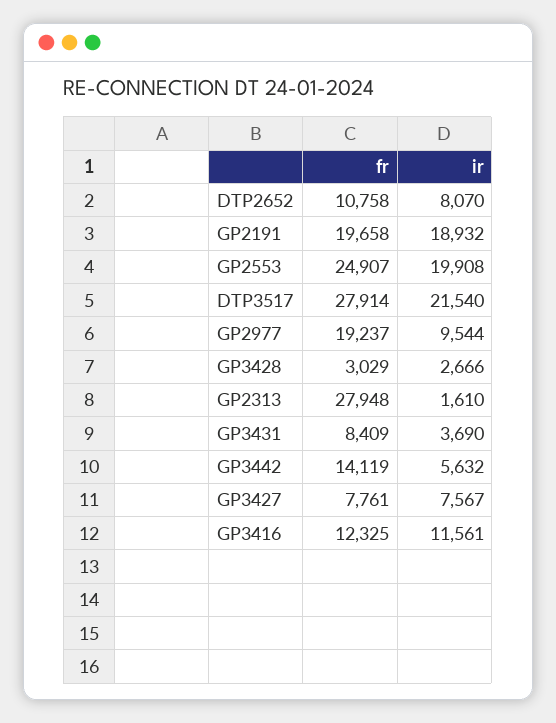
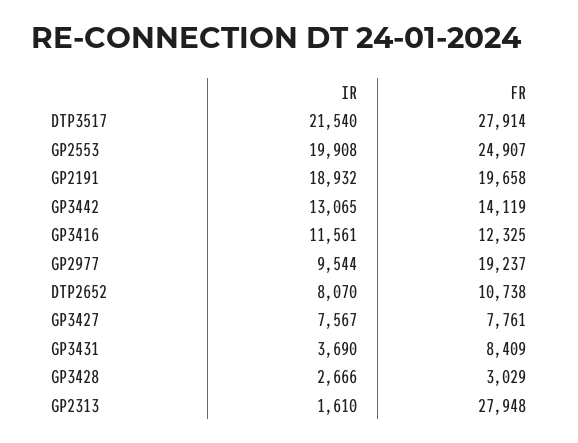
fr, DTP2652: 10758 -> 10738
ir, GP3442: 5632 -> 13065

